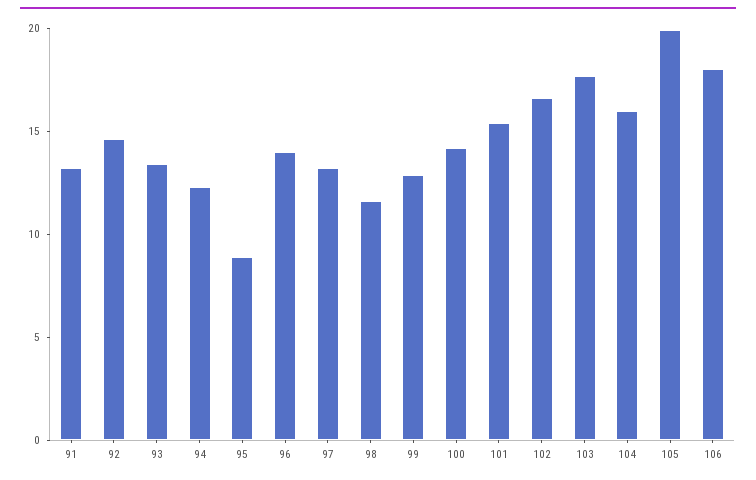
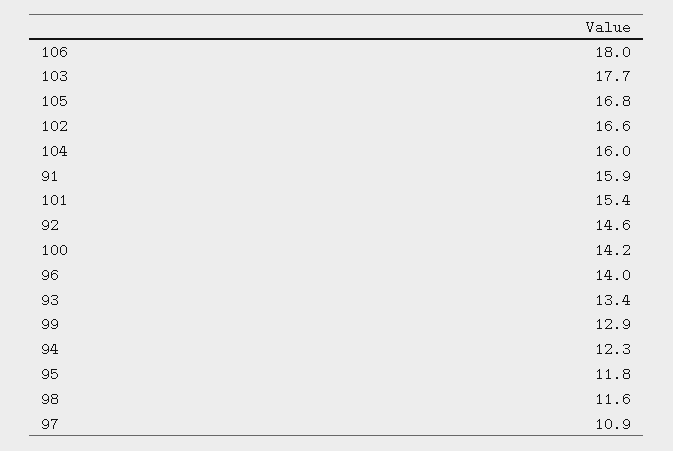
91: 13 -> 15.9
95: 9 -> 11.8
97: 13 -> 10.9
105: 20 -> 16.8

